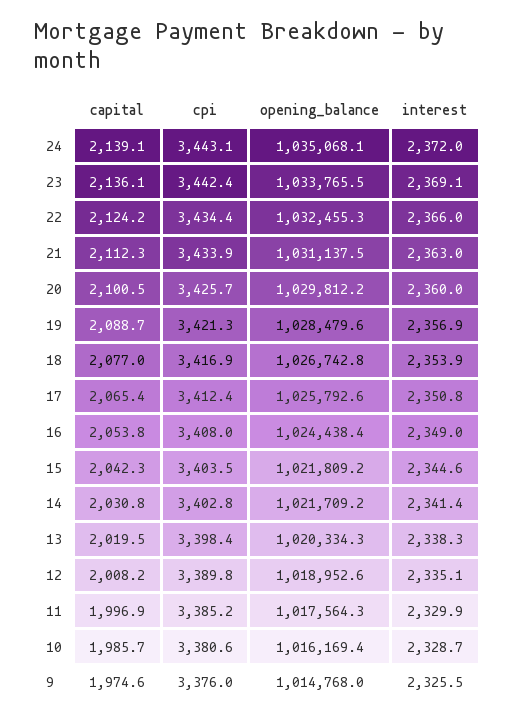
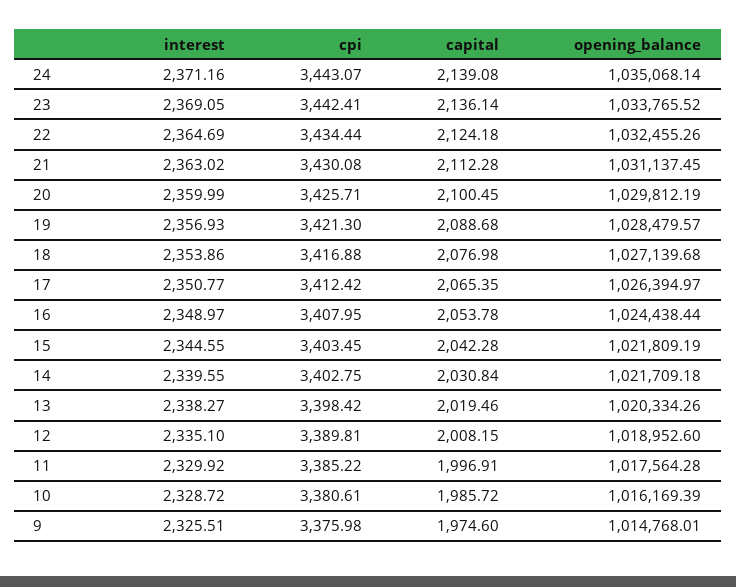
interest, 24: 2372 -> 2371.16
interest, 22: 2366 -> 2364.69
cpi, 21: 3433.9 -> 3430.08
opening_balance, 18: 1026742.8 -> 1027139.68
opening_balance, 17: 1025792.6 -> 1026394.97
interest, 14: 2341.4 -> 2339.55

